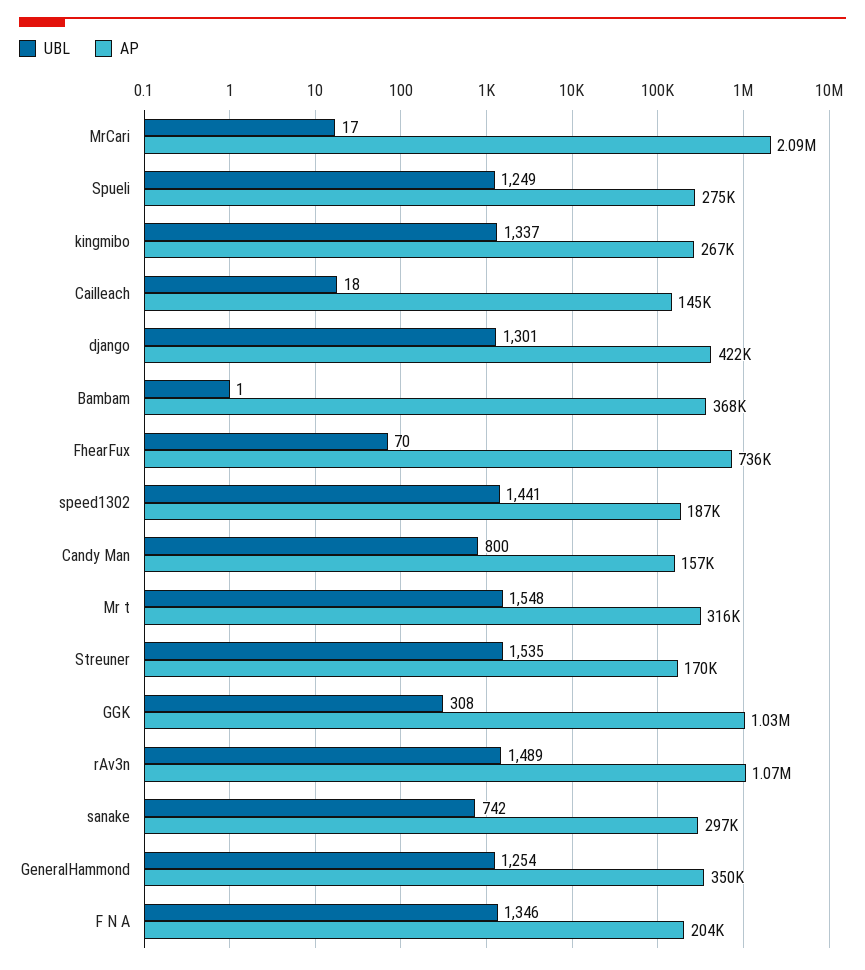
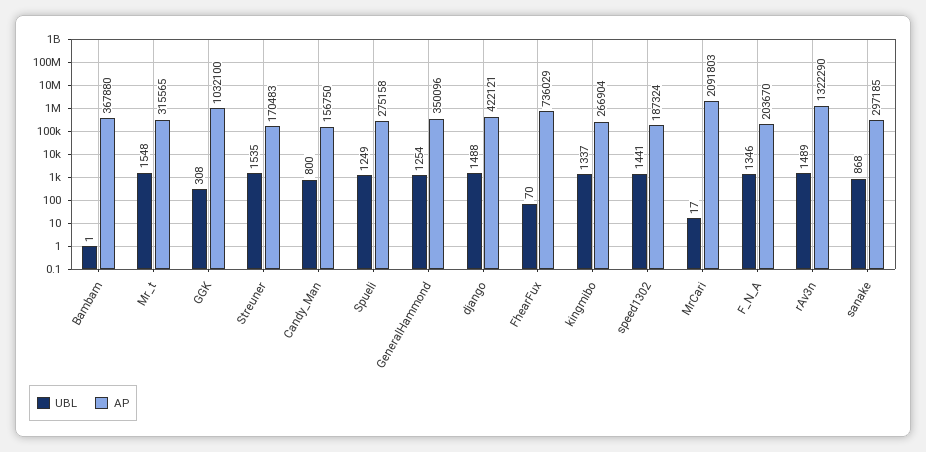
UBL, Cailleach: 18 -> none
AP, Cailleach: 145000 -> none
UBL, django: 1301 -> 1488
AP, rAv3n: 1070000 -> 1322290
UBL, sanake: 742 -> 868

